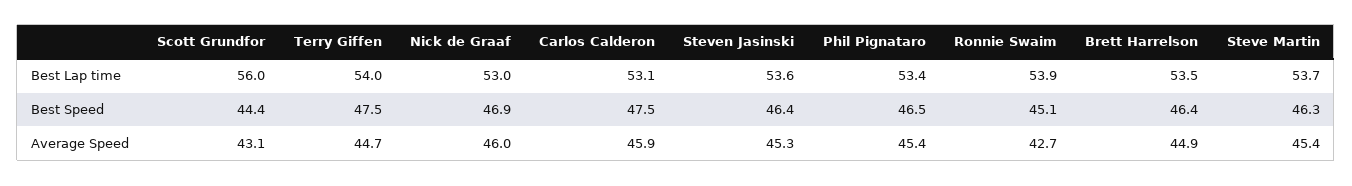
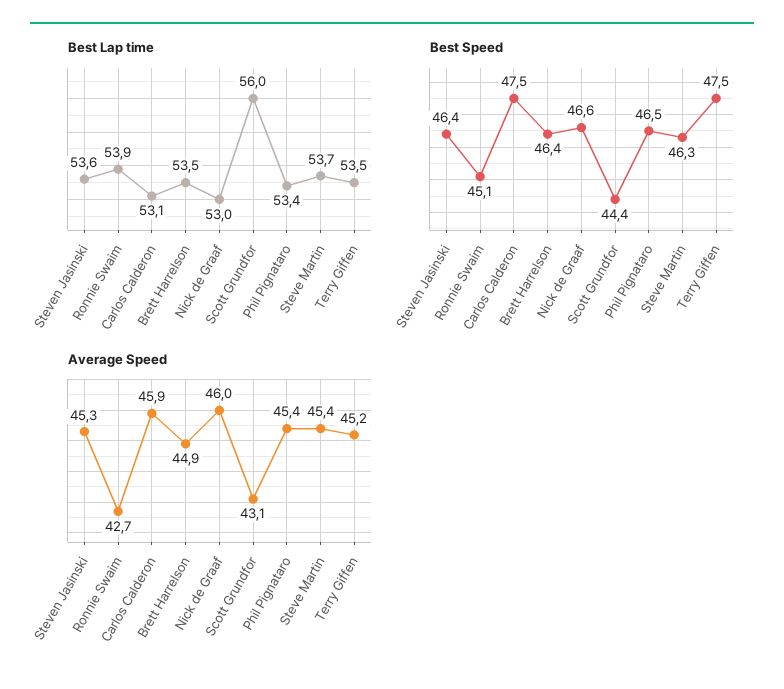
Best Lap time, Terry Giffen: 54 -> 53.5
Best Speed, Nick de Graaf: 46.9 -> 46.6
Average Speed, Terry Giffen: 44.7 -> 45.2

